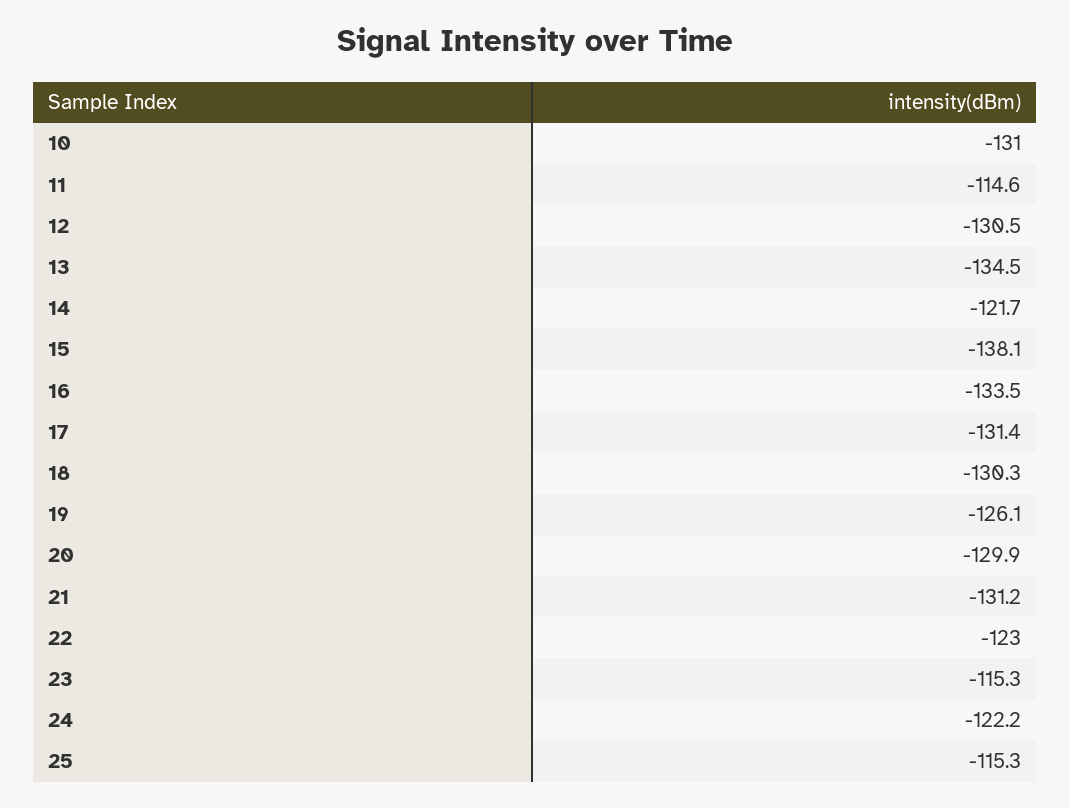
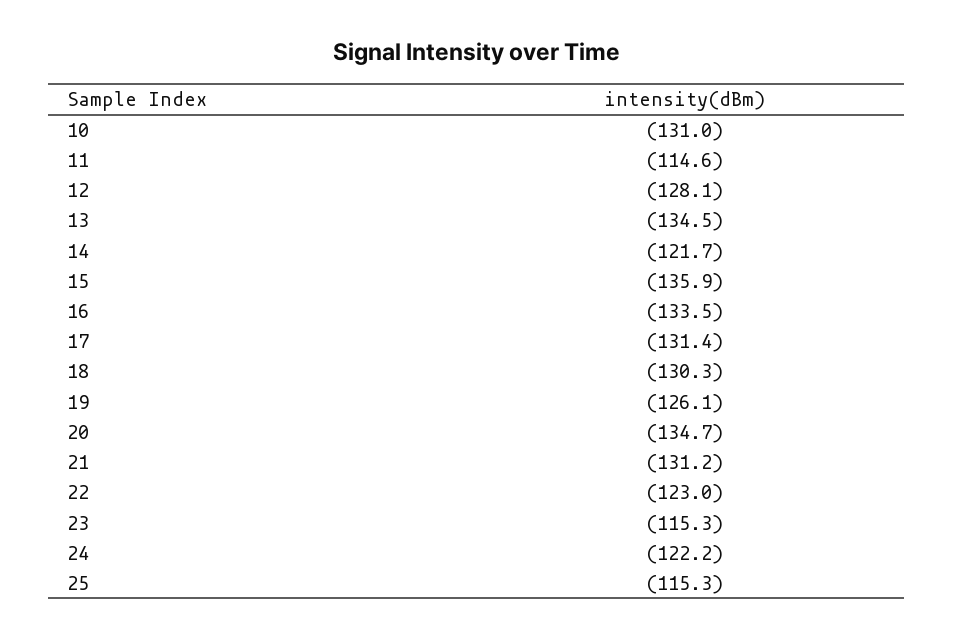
12: -130.5 -> -128.1
15: -138.1 -> -135.9
20: -129.9 -> -134.7

